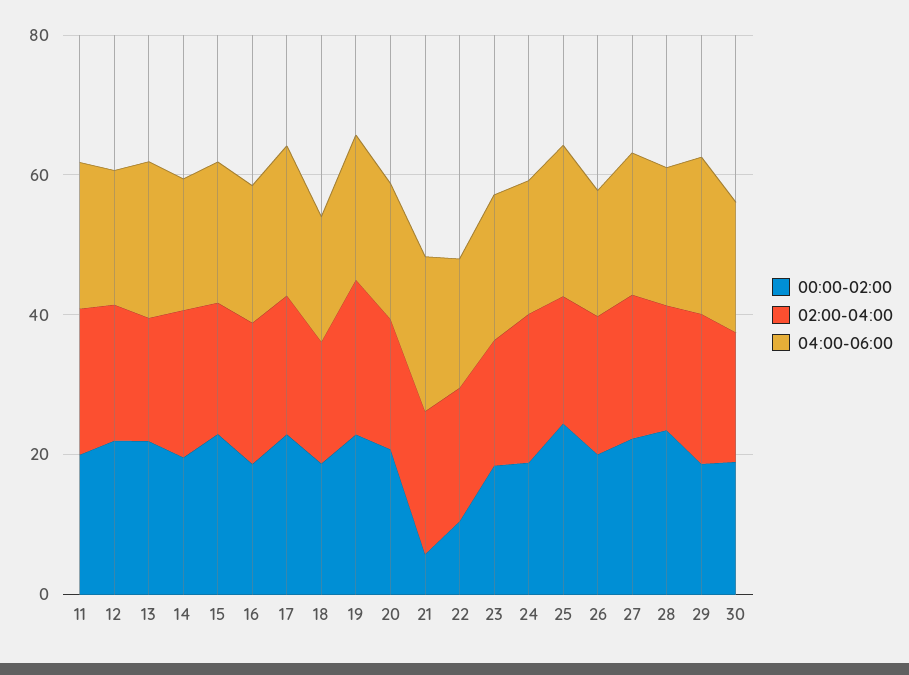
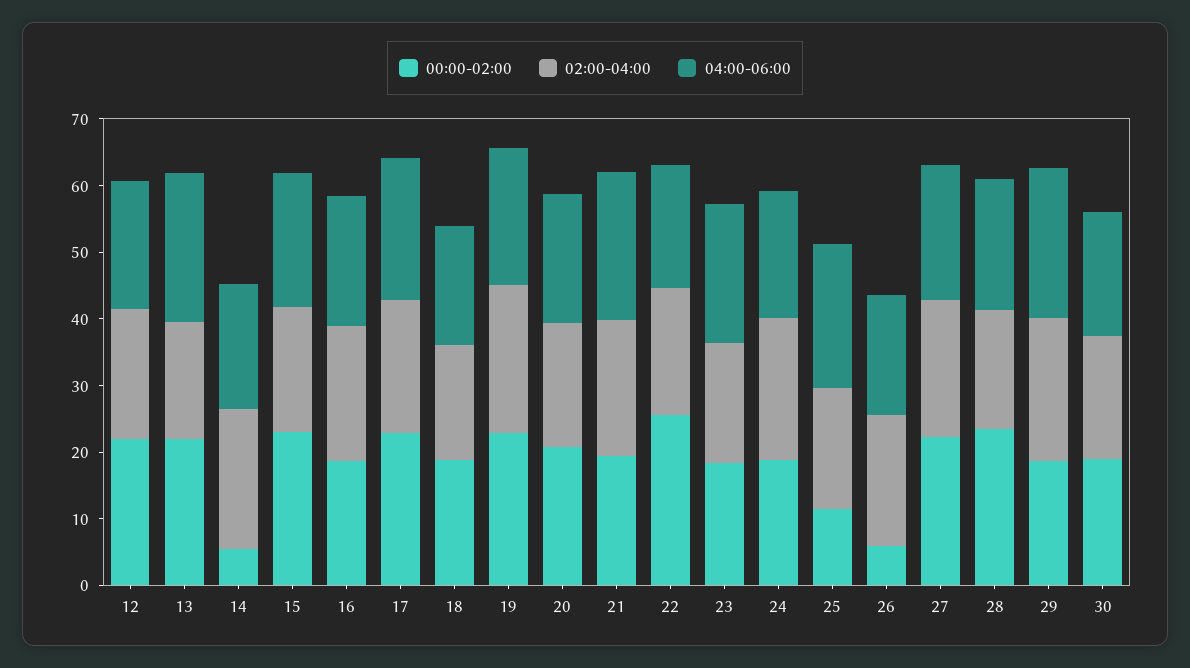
00:00-02:00, 11: 20 -> none
02:00-04:00, 11: 20 -> none
04:00-06:00, 11: 20 -> none
00:00-02:00, 14: 20 -> 6
00:00-02:00, 21: 5 -> 20
00:00-02:00, 22: 10 -> 26
00:00-02:00, 25: 25 -> 12
00:00-02:00, 26: 20 -> 6

